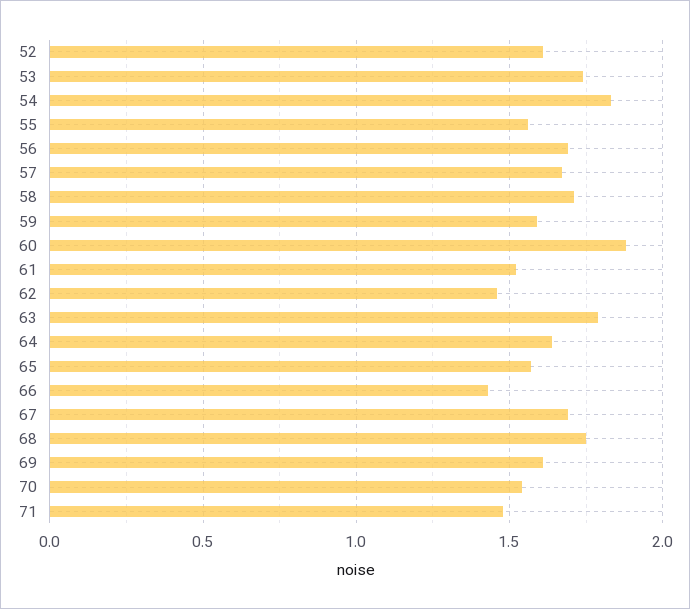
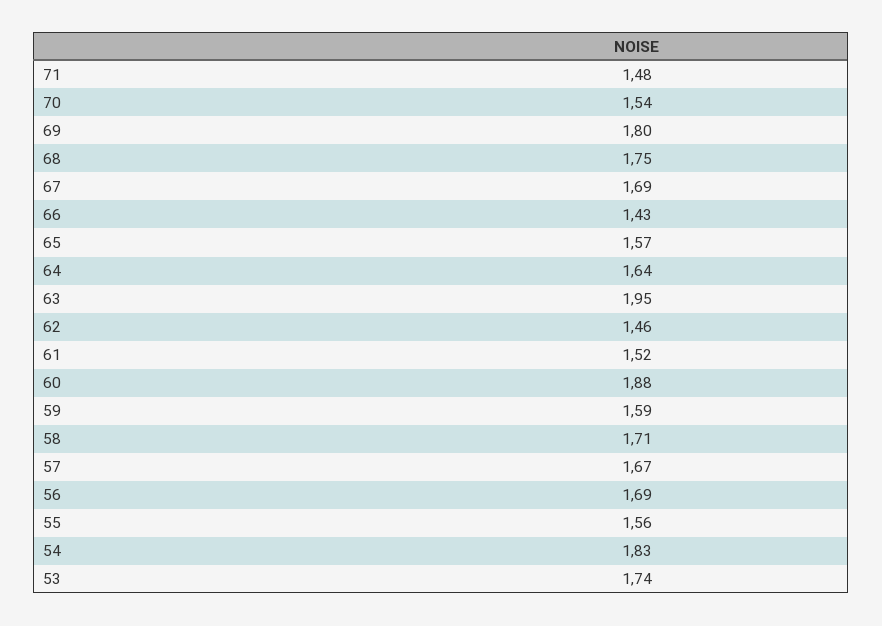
52: 1.6 -> none
63: 1.8 -> 1.95
69: 1.6 -> 1.8

